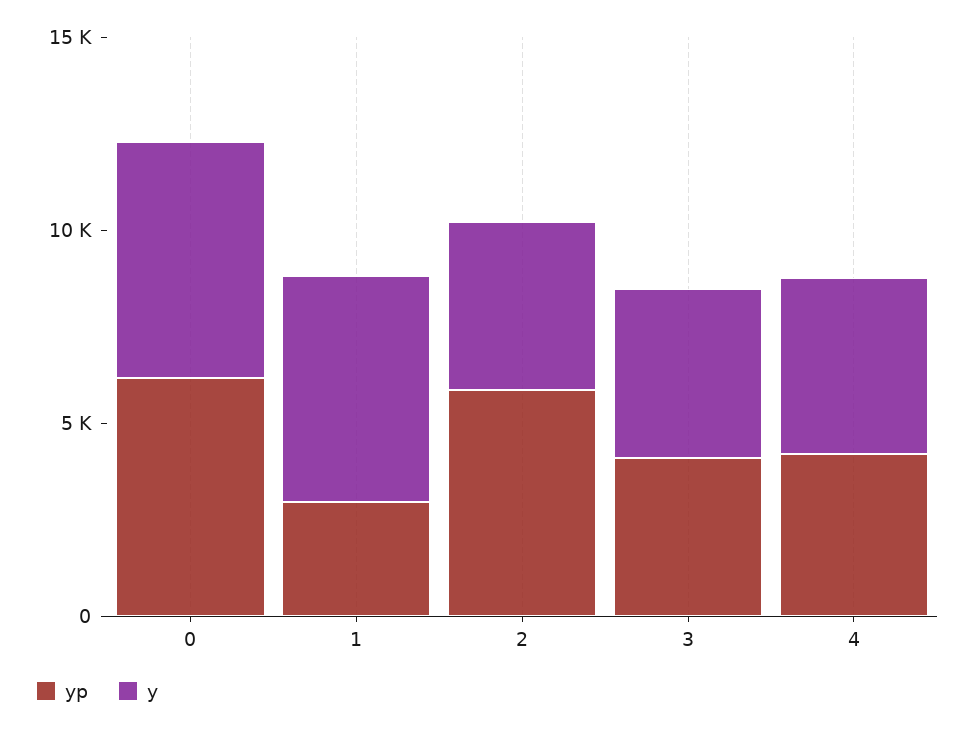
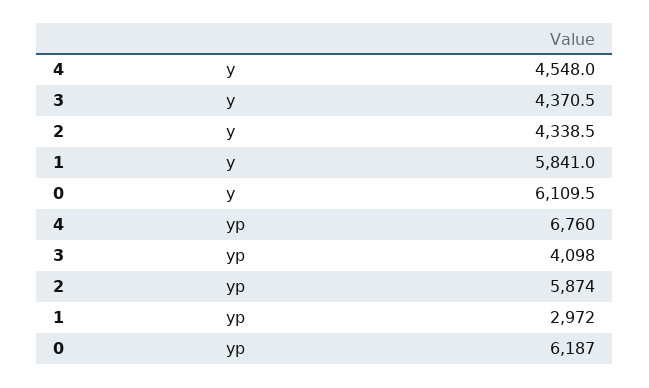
yp, 4: 4000 -> 6760

